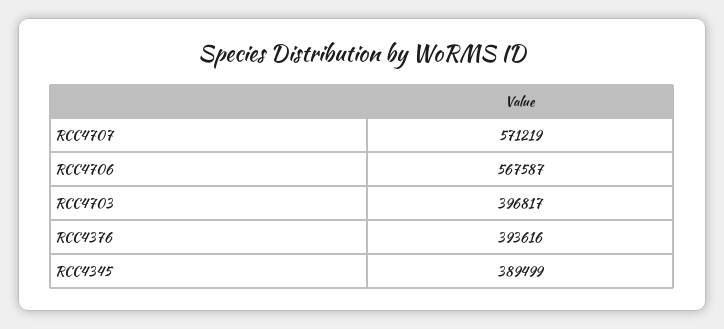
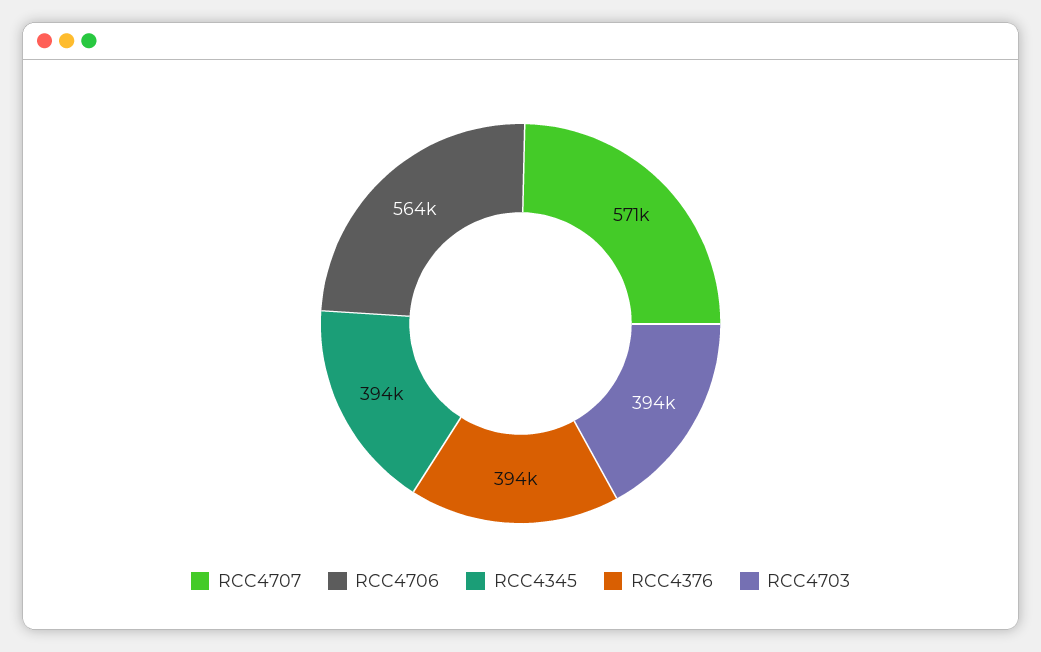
RCC4706: 567587 -> 564000
RCC4703: 396817 -> 394000
RCC4345: 389499 -> 394000

